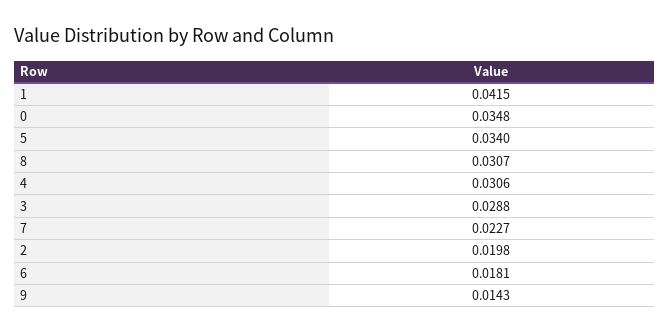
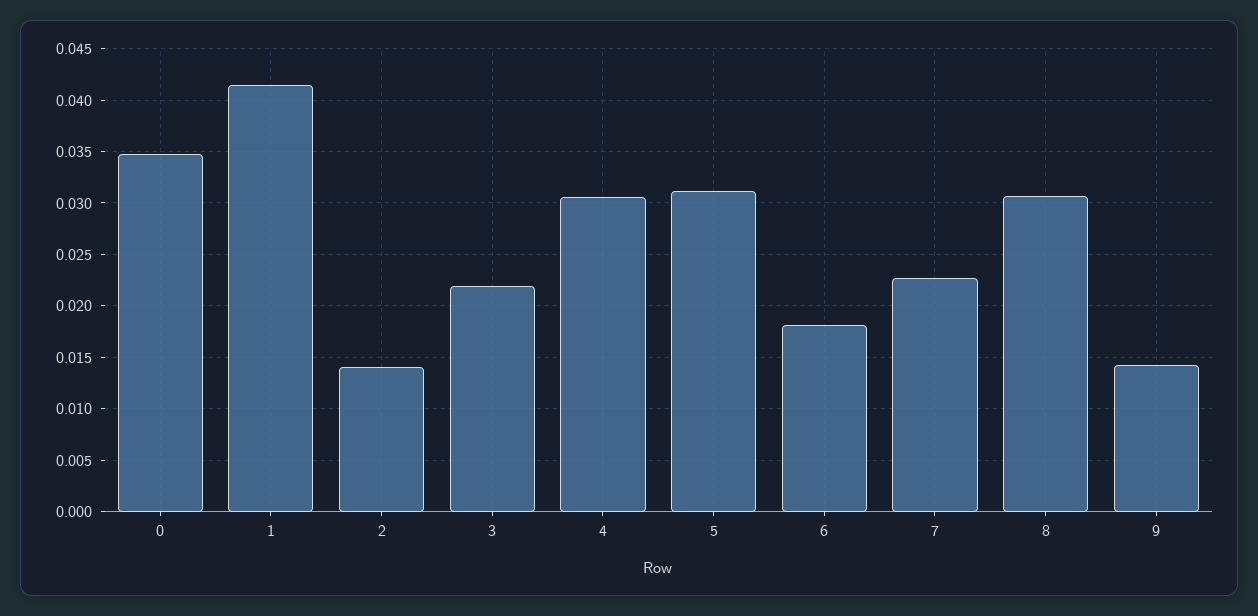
5: 0.034 -> 0.031
3: 0.0288 -> 0.022
2: 0.0198 -> 0.014

